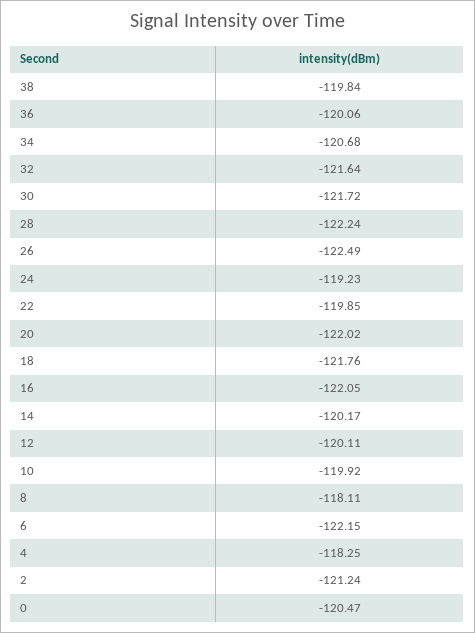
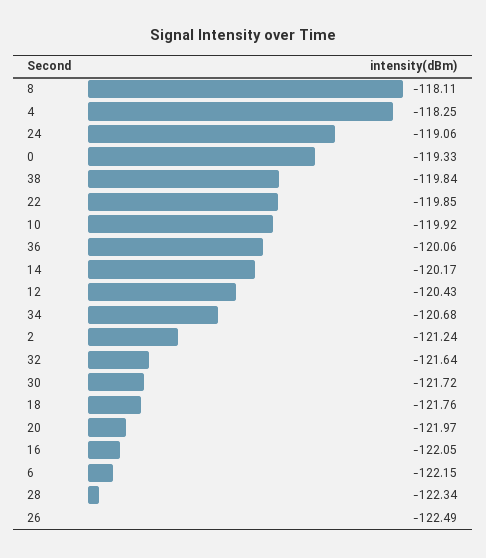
28: -122.24 -> -122.34
24: -119.23 -> -119.06
20: -122.02 -> -121.97
12: -120.11 -> -120.43
0: -120.47 -> -119.33

